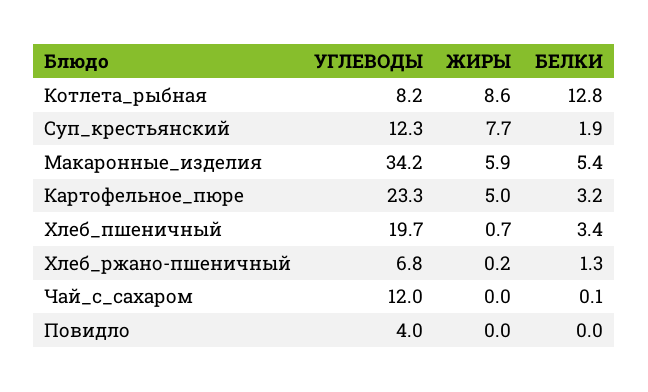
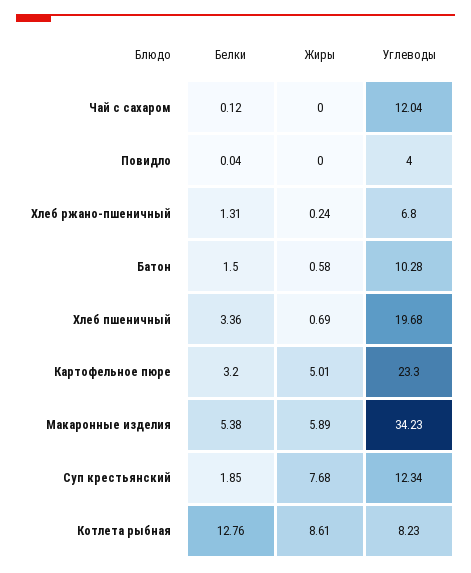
БЕЛКИ, Батон: none -> 1.5
ЖИРЫ, Батон: none -> 0.58
УГЛЕВОДЫ, Батон: none -> 10.28

